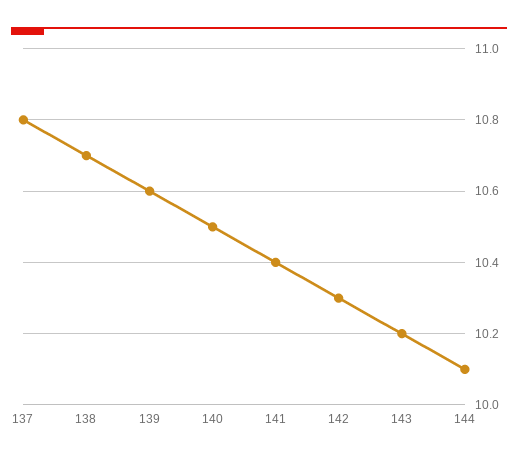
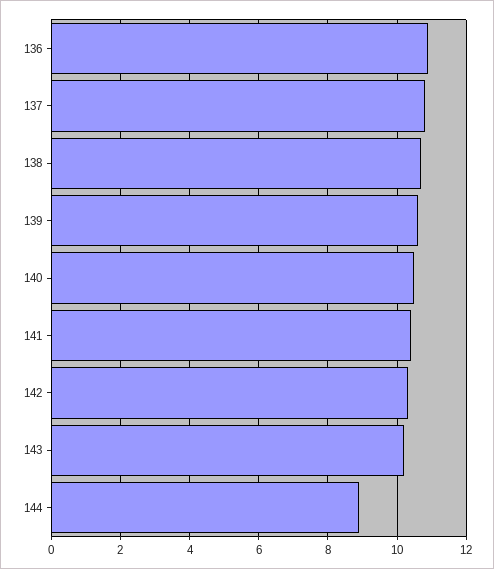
144: 10.1 -> 9
136: none -> 11

